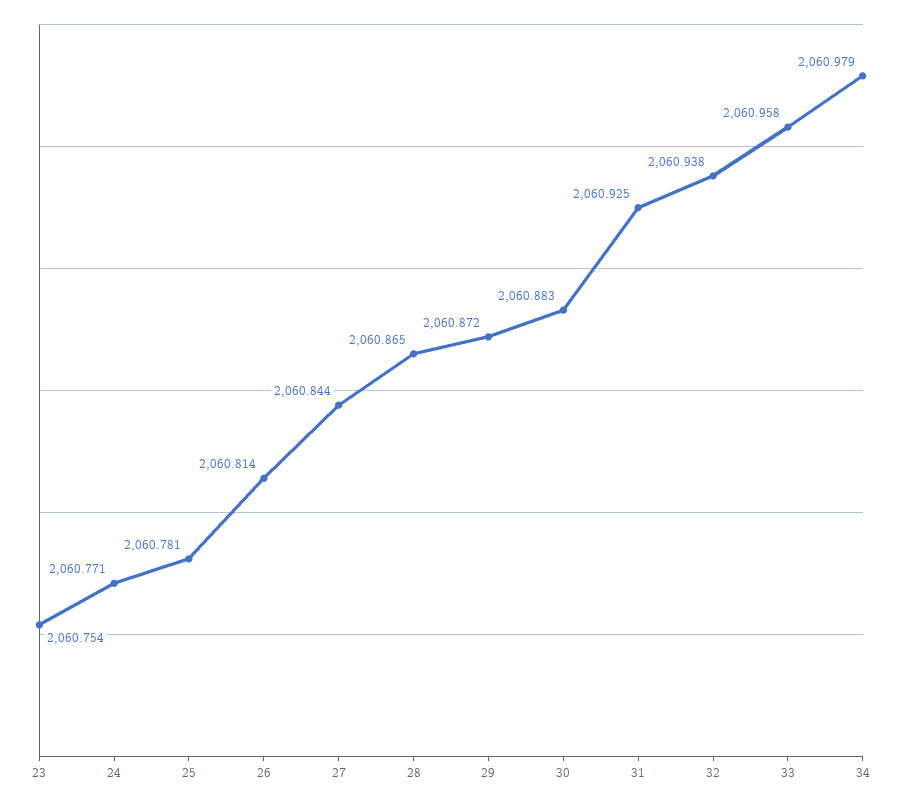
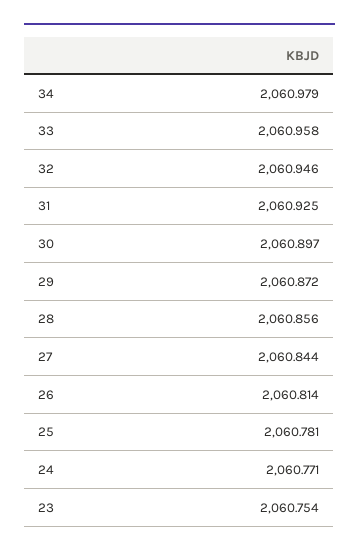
28: 2060.865 -> 2060.856
30: 2060.883 -> 2060.897
32: 2060.938 -> 2060.946

